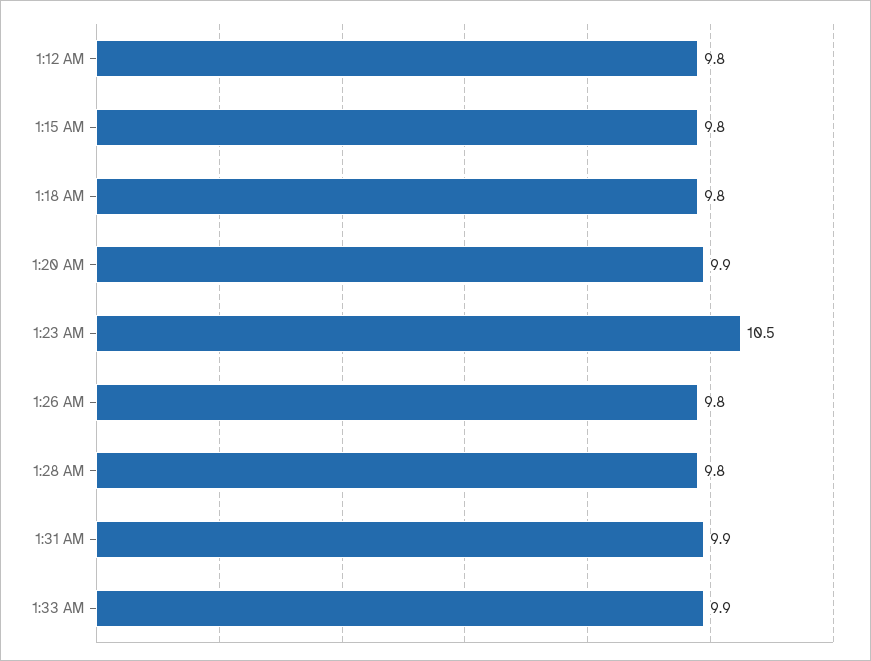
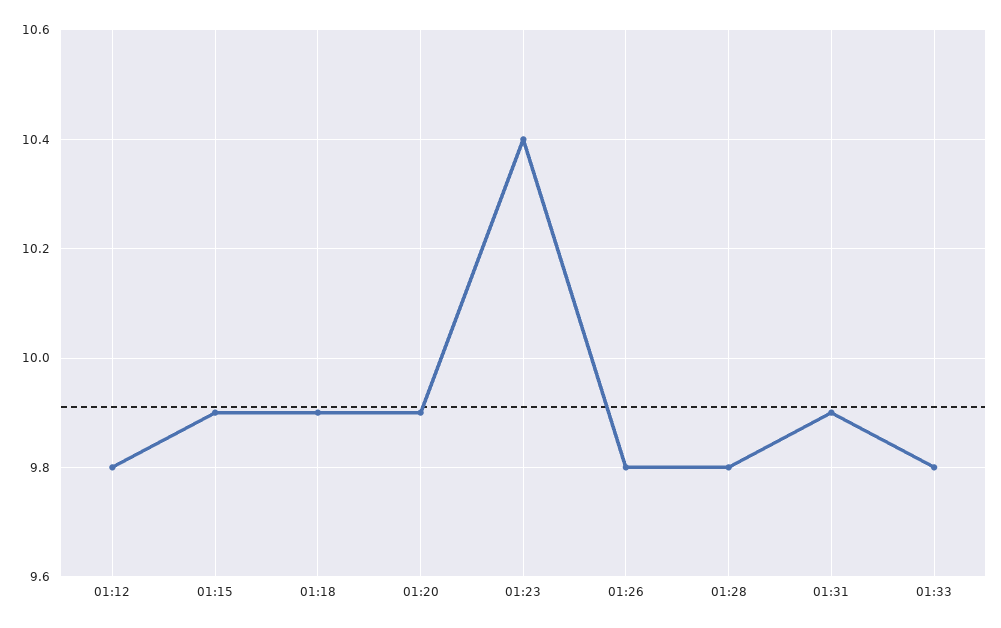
1:15 AM: 9.8 -> 9.9
1:18 AM: 9.8 -> 9.9
1:23 AM: 10.5 -> 10.4
1:33 AM: 9.9 -> 9.8

